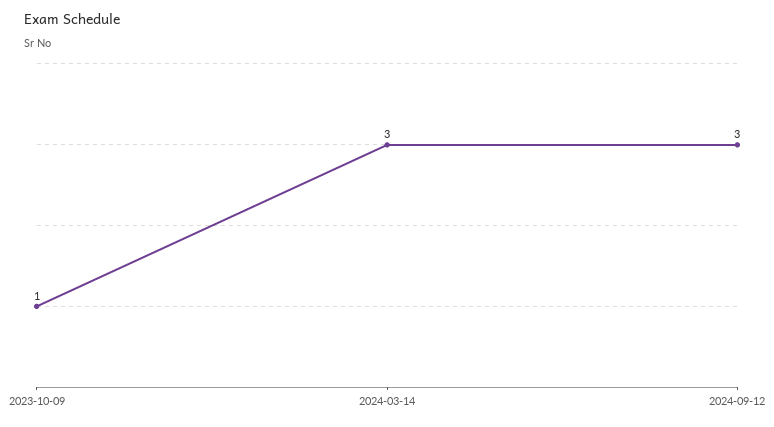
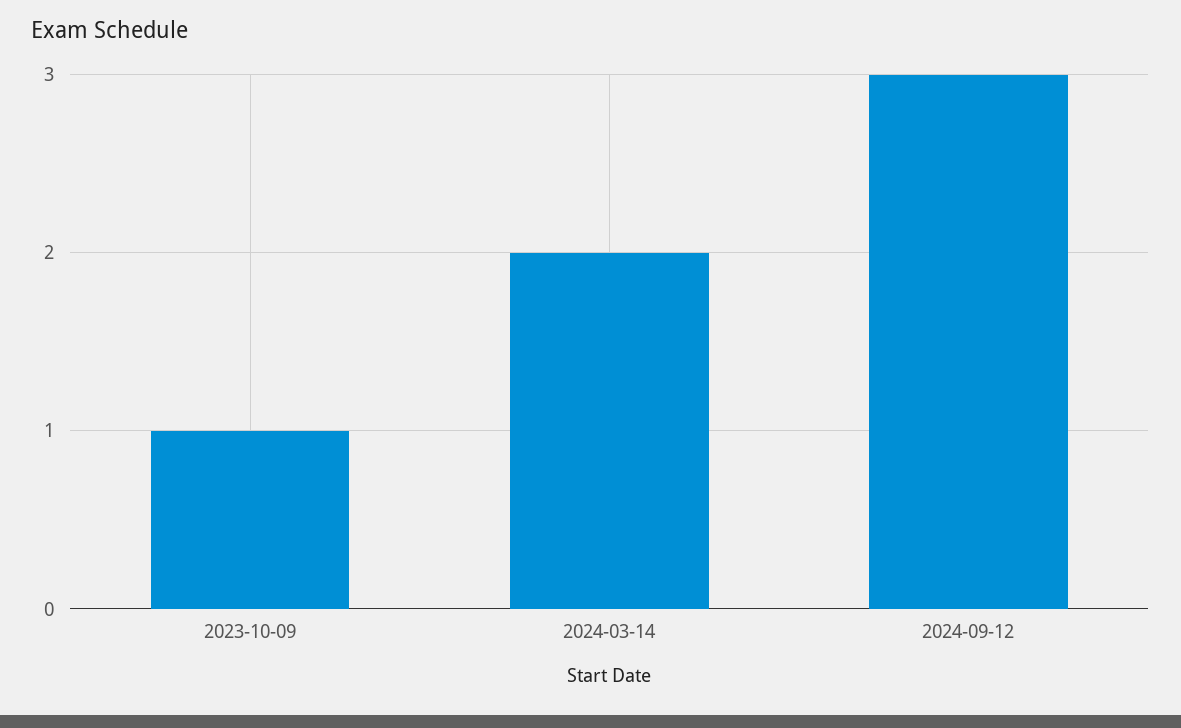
2024-03-14: 3 -> 2

